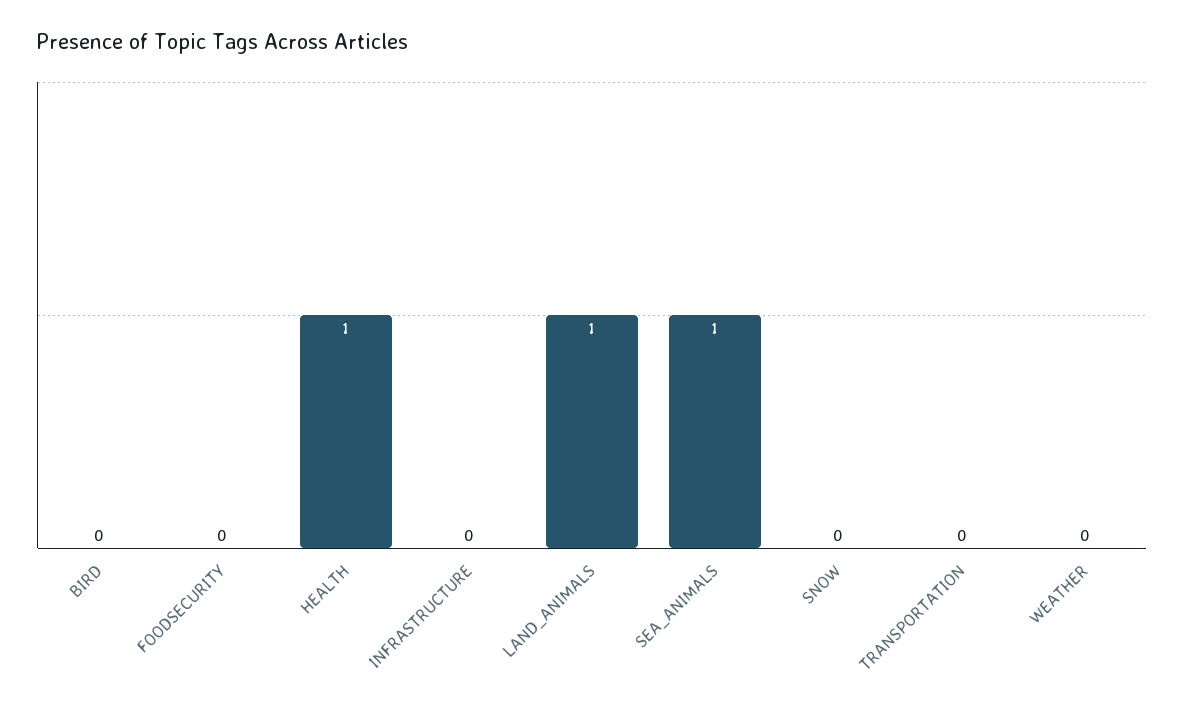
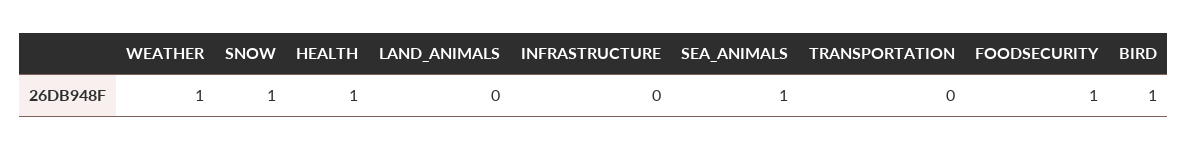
BIRD: 0 -> 1
FOODSECURITY: 0 -> 1
LAND_ANIMALS: 1 -> 0
SNOW: 0 -> 1
WEATHER: 0 -> 1

